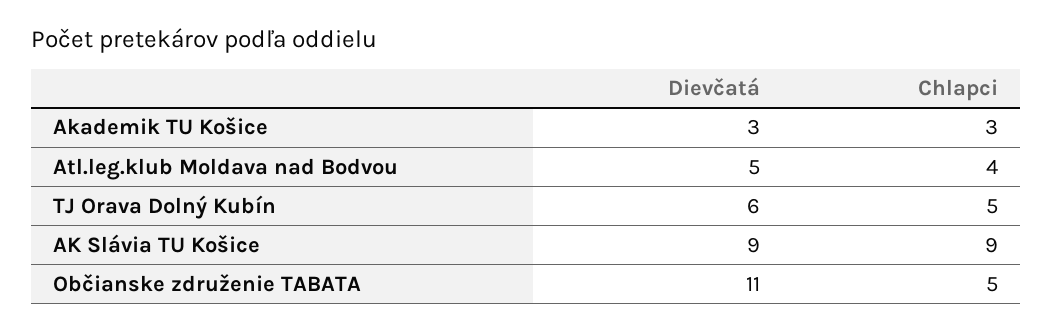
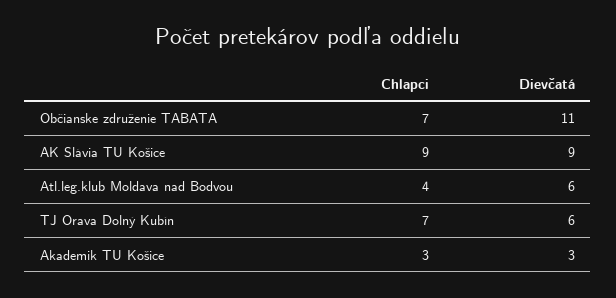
Dievčatá, Atl.leg.klub Moldava nad Bodvou: 5 -> 6
Chlapci, TJ Orava Dolný Kubín: 5 -> 7
Chlapci, Občianske združenie TABATA: 5 -> 7

